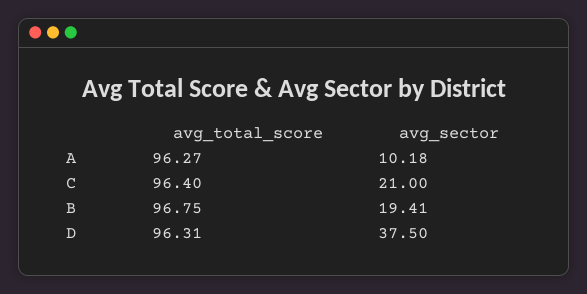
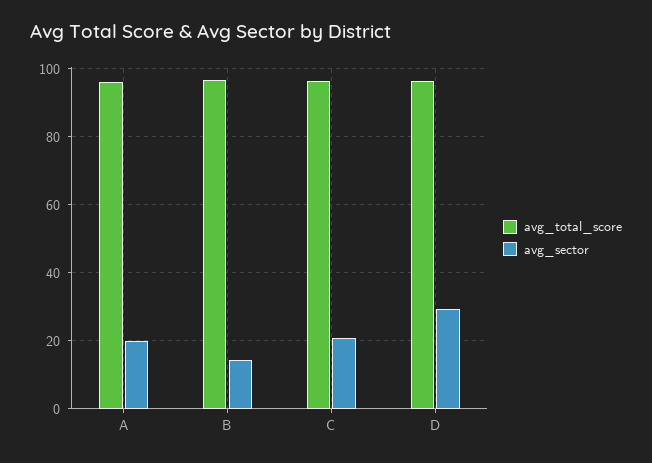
avg_sector, A: 10.18 -> 20
avg_sector, B: 19.41 -> 14
avg_sector, D: 37.5 -> 30

